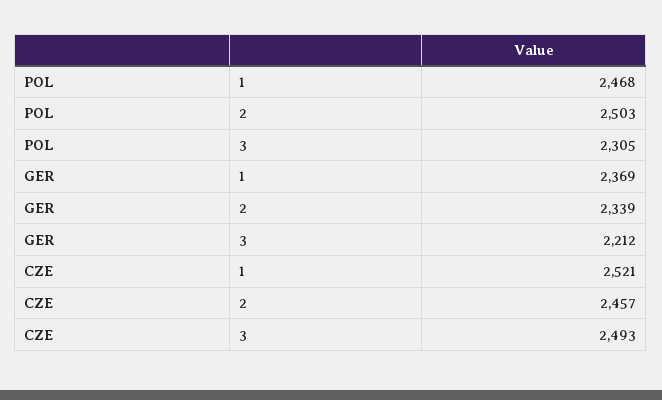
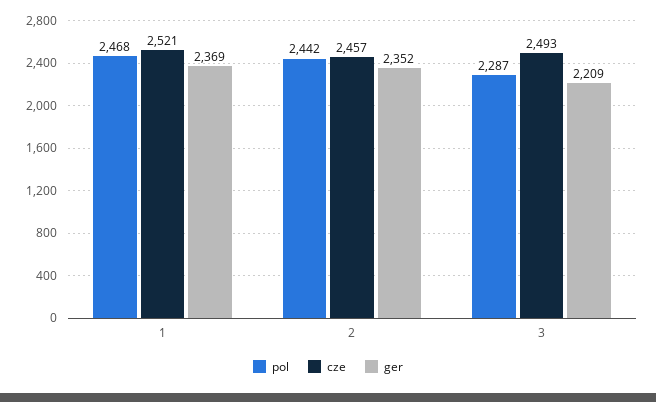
POL, 2: 2503 -> 2442
POL, 3: 2305 -> 2287
GER, 2: 2339 -> 2352
GER, 3: 2212 -> 2209

